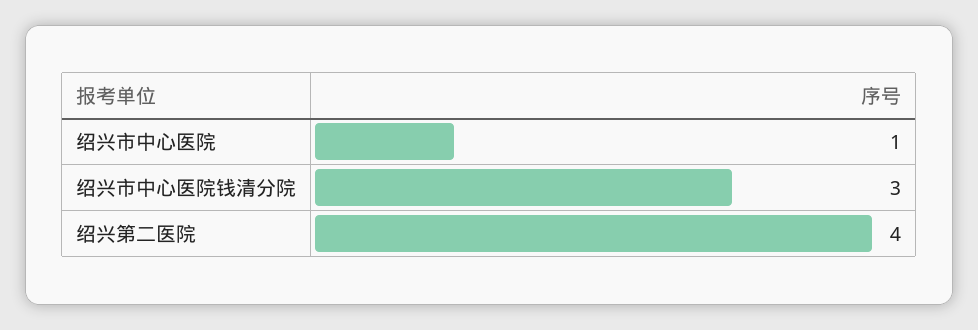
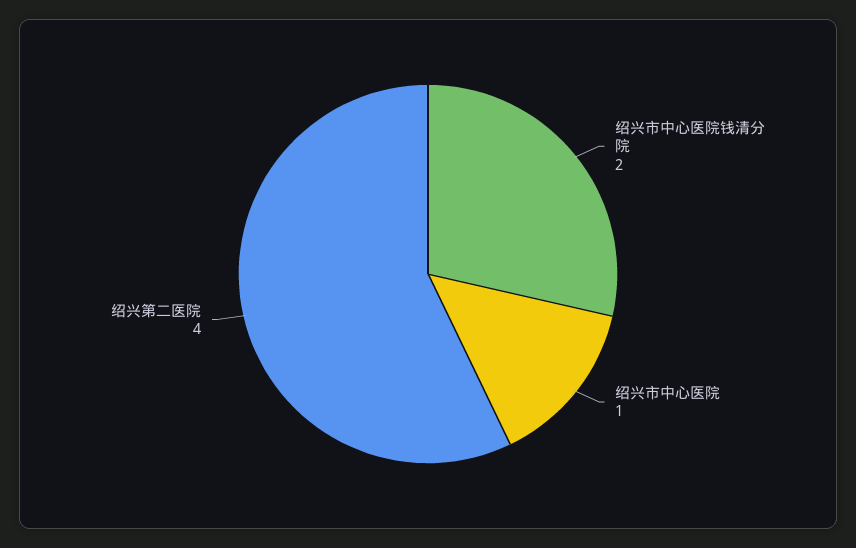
绍兴市中心医院钱清分院: 3 -> 2

